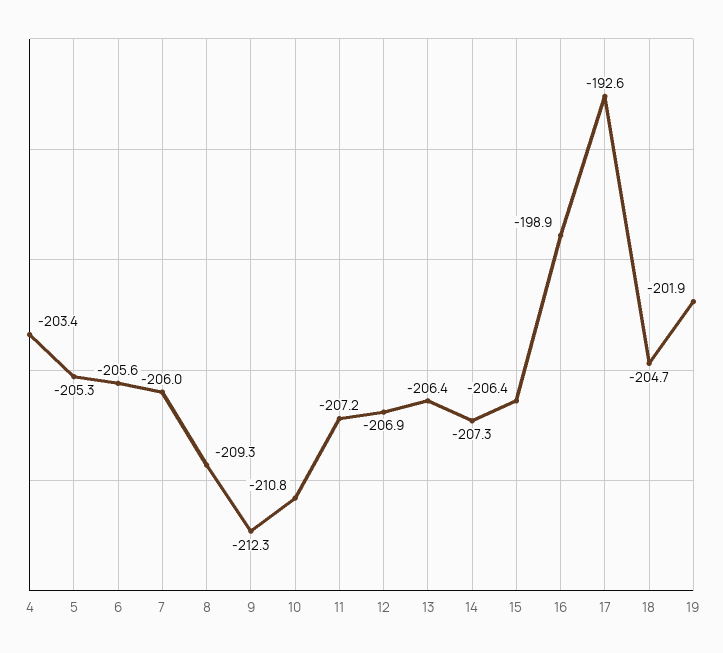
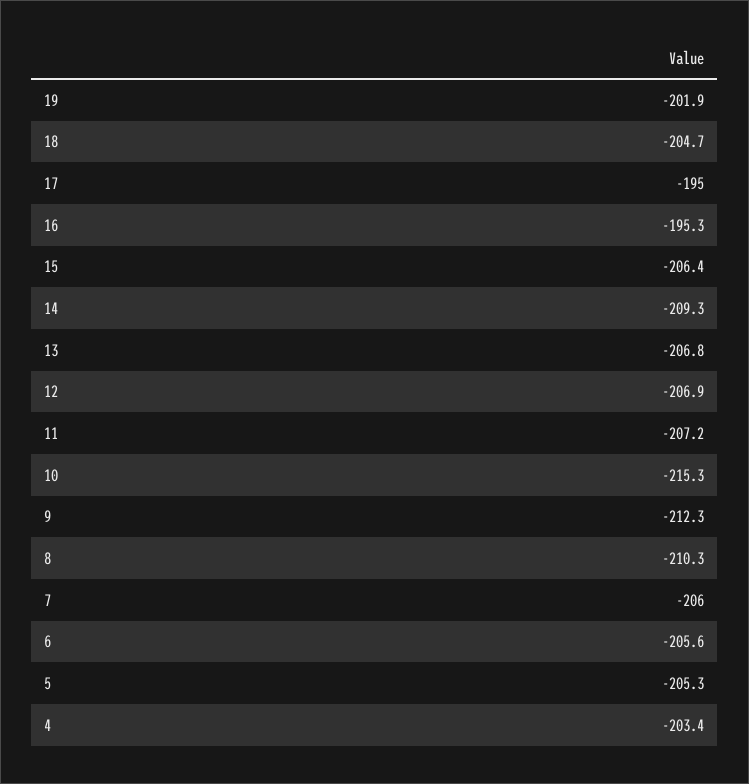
8: -209.3 -> -210.3
10: -210.8 -> -215.3
13: -206.4 -> -206.8
14: -207.3 -> -209.3
16: -198.9 -> -195.3
17: -192.6 -> -195

